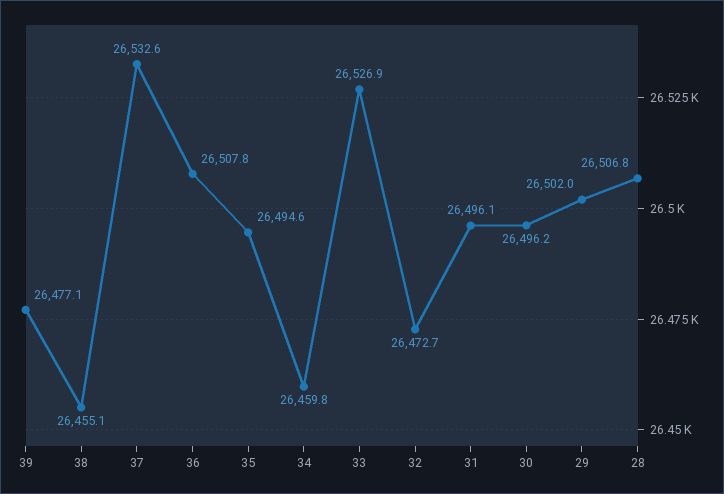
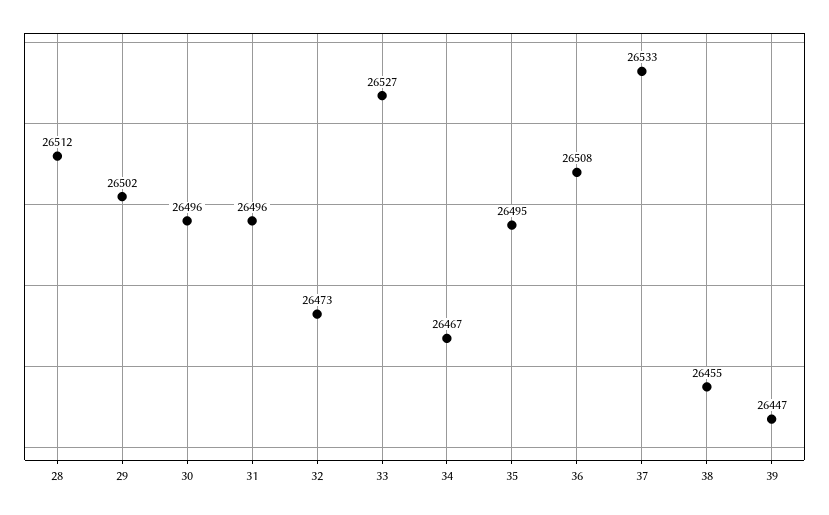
39: 26477.1 -> 26447
34: 26459.8 -> 26467
28: 26506.8 -> 26512

